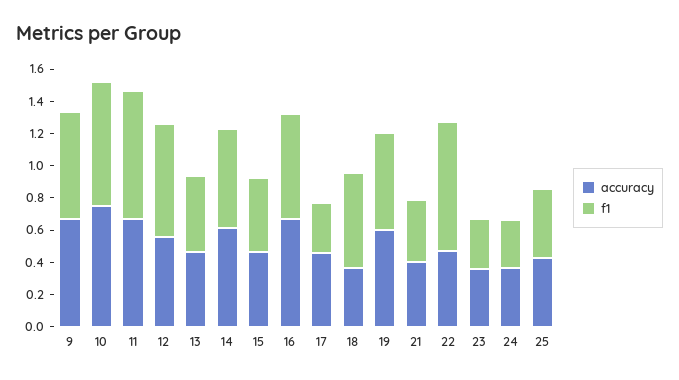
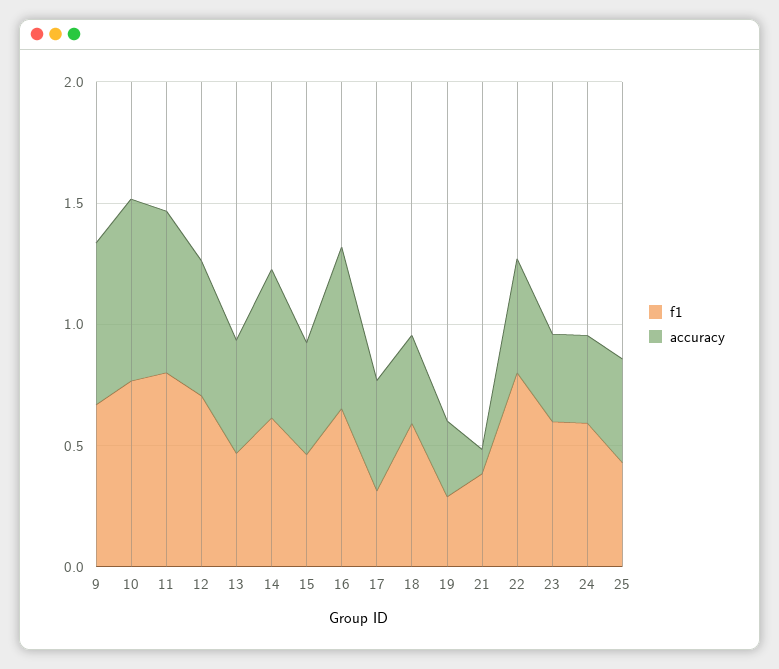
accuracy, 19: 0.6 -> 0.3
f1, 19: 0.6 -> 0.3
accuracy, 21: 0.4 -> 0.1
f1, 23: 0.3 -> 0.6
f1, 24: 0.3 -> 0.6

